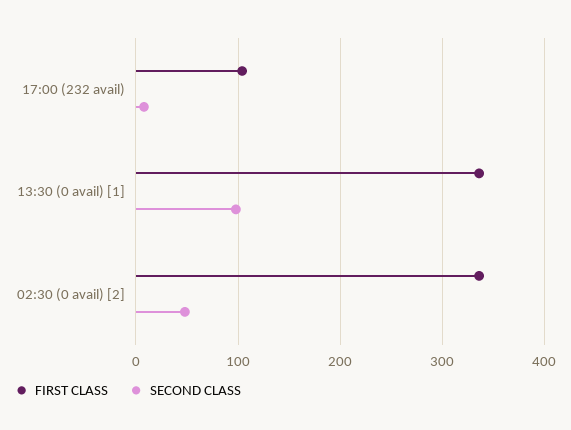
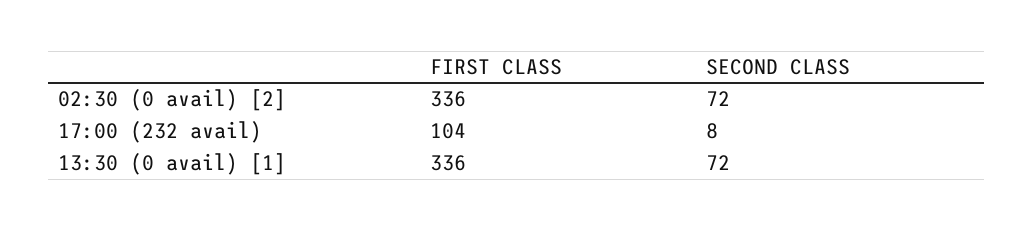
SECOND CLASS, 13:30 (0 avail) [1]: 100 -> 72
SECOND CLASS, 02:30 (0 avail) [2]: 50 -> 72

